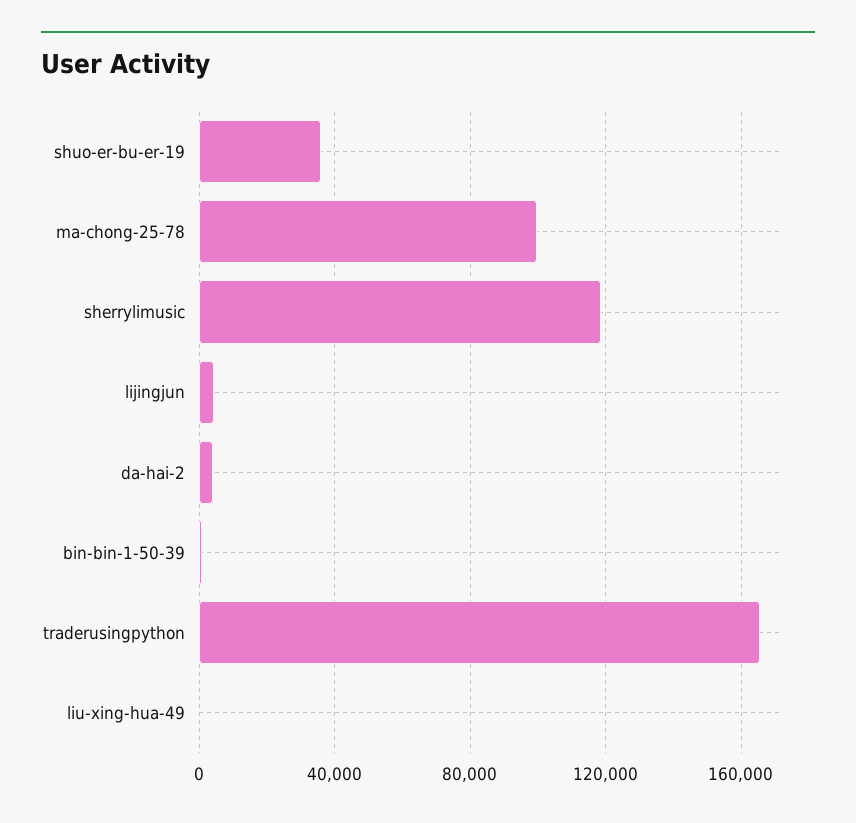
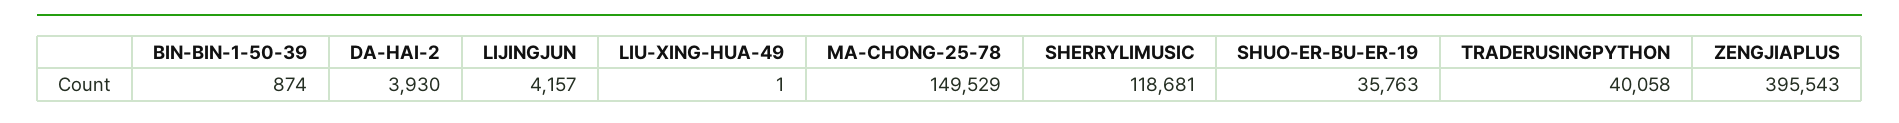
ma-chong-25-78: 100000 -> 149529
traderusingpython: 165000 -> 40058
ZENGJIAPLUS: none -> 395543

